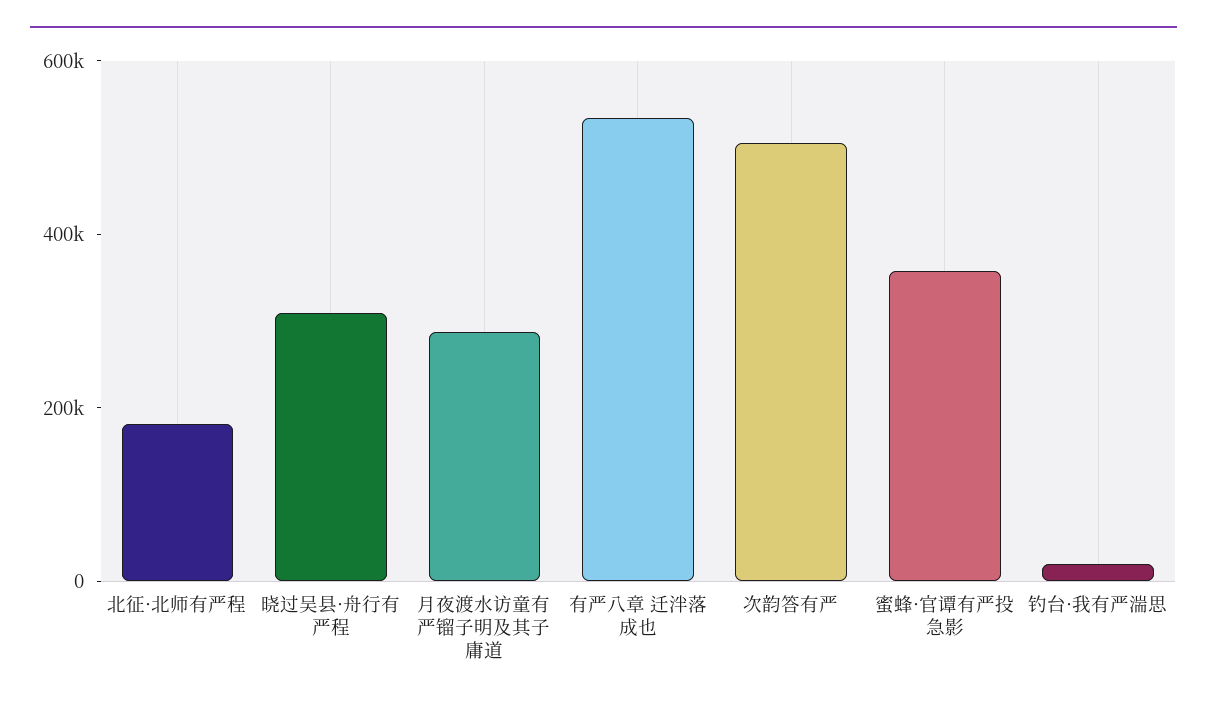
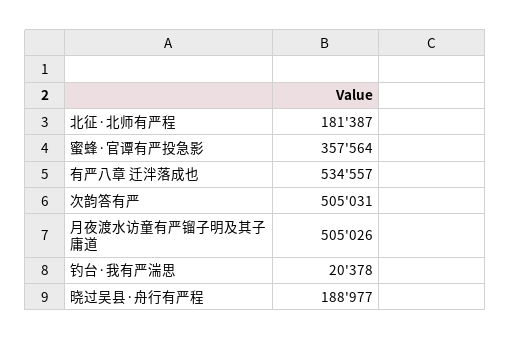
晓过吴县·舟行有严程: 300000 -> 188977
月夜渡水访童有严镏子明及其子庸道: 300000 -> 505026

